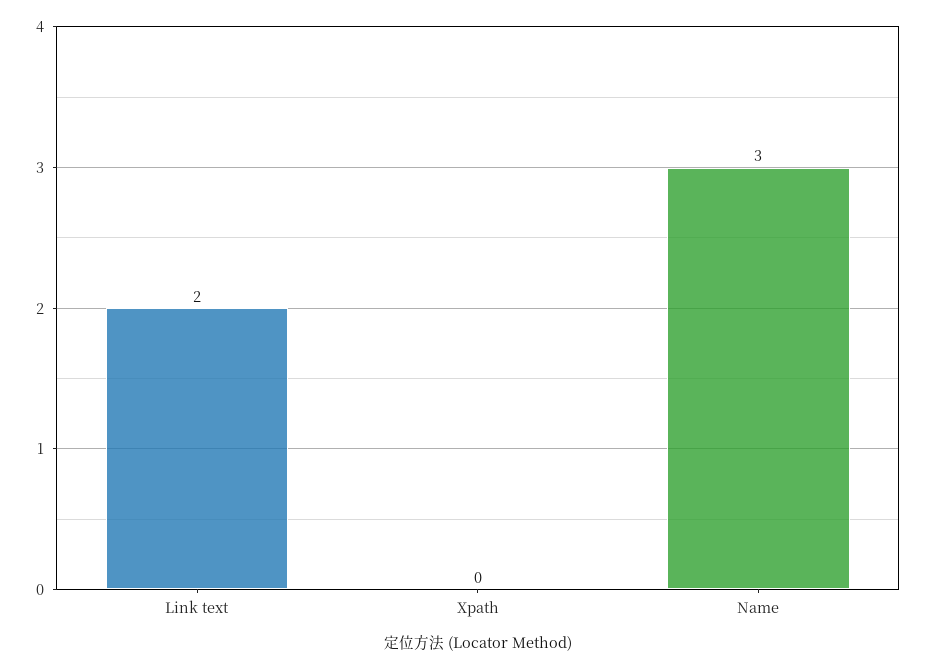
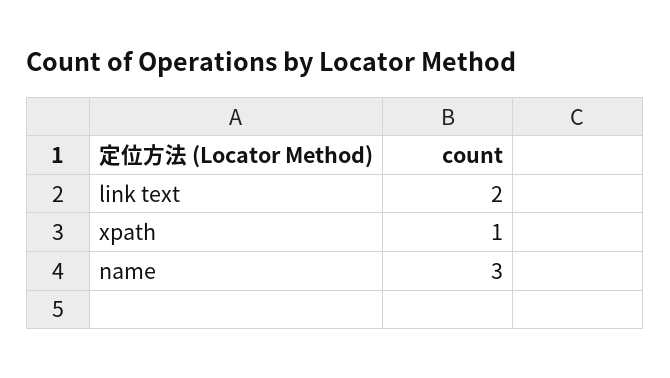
Xpath: 0 -> 1

